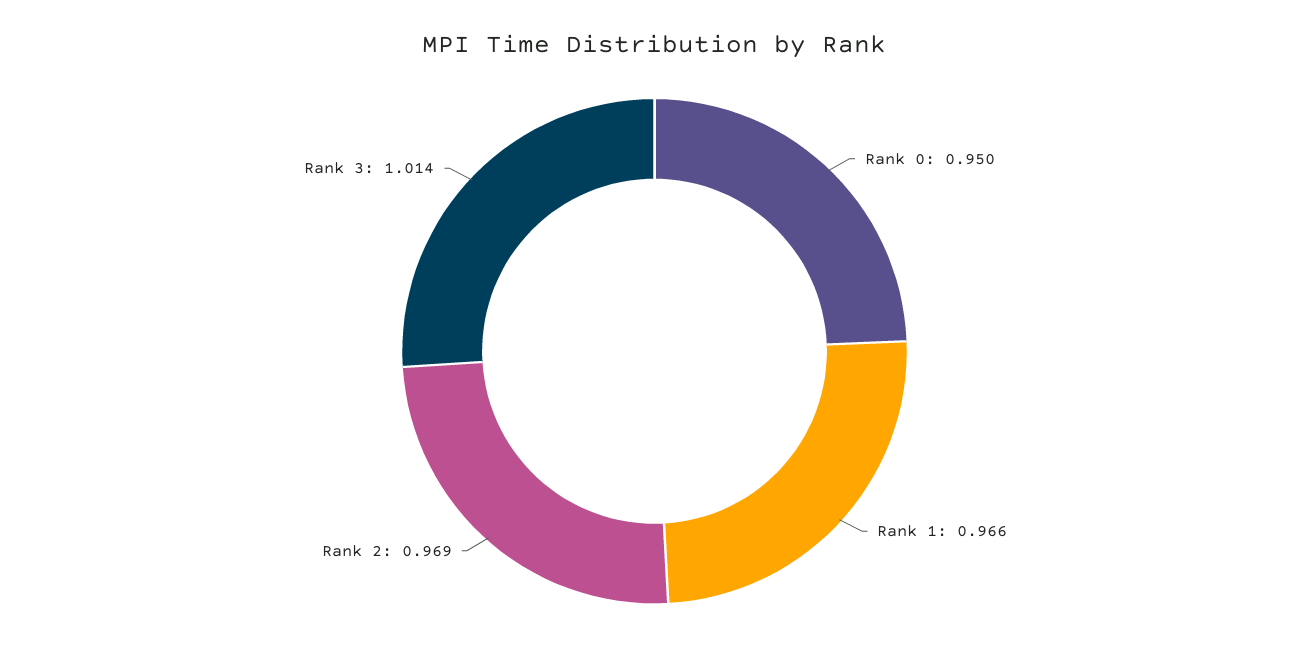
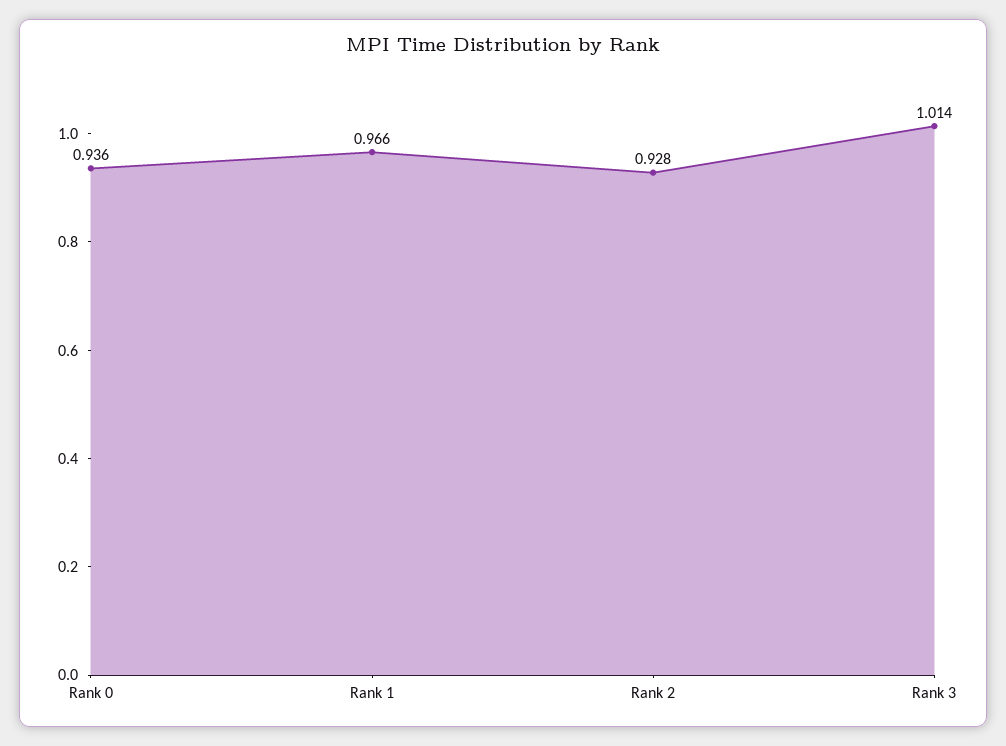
Rank 0: 0.95 -> 0.936
Rank 2: 0.969 -> 0.928

